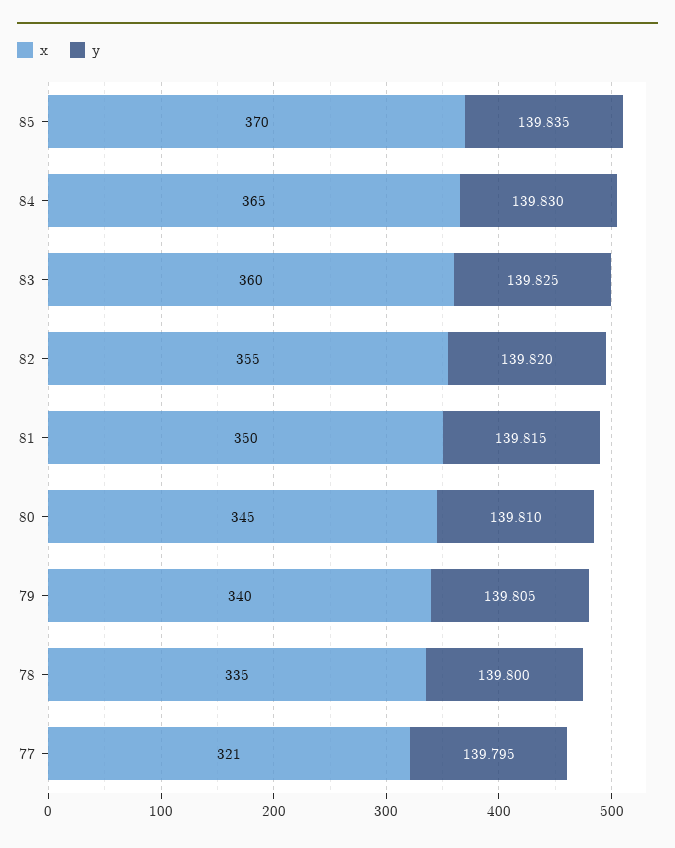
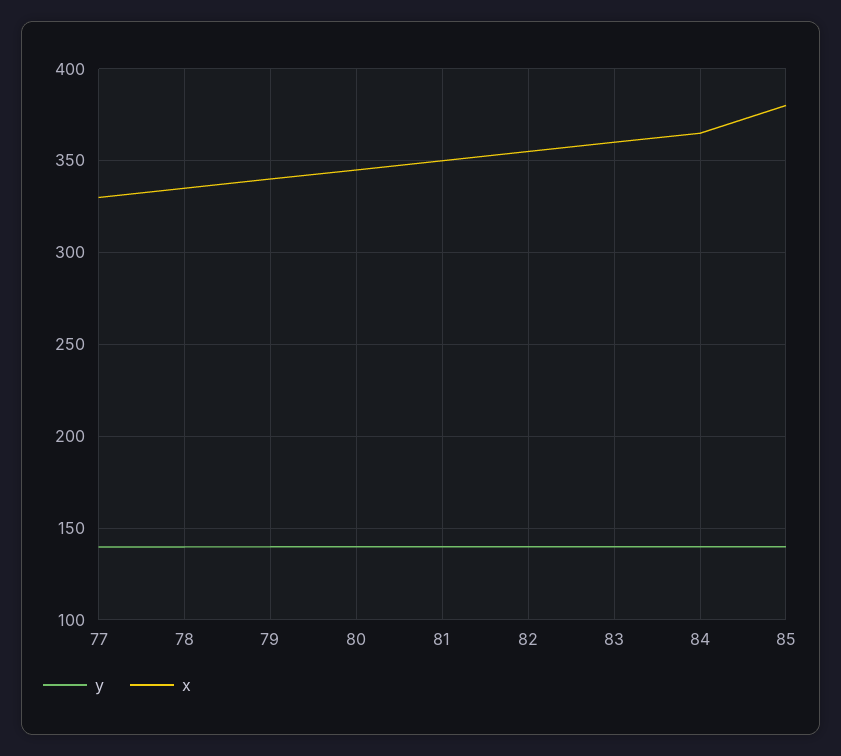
x, 85: 370 -> 380
x, 77: 321 -> 330

